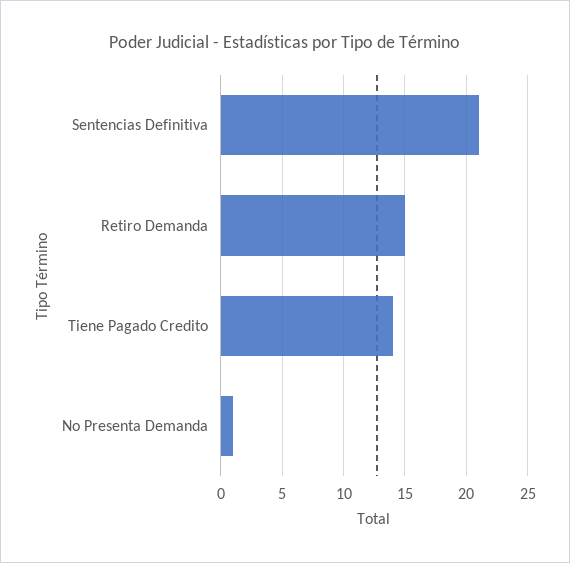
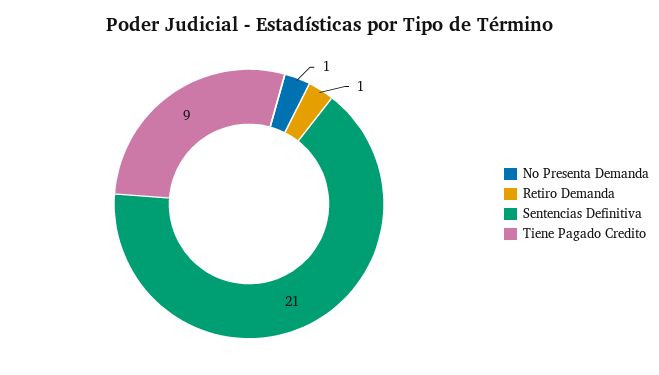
Retiro Demanda: 15 -> 1
Tiene Pagado Credito: 14 -> 9

